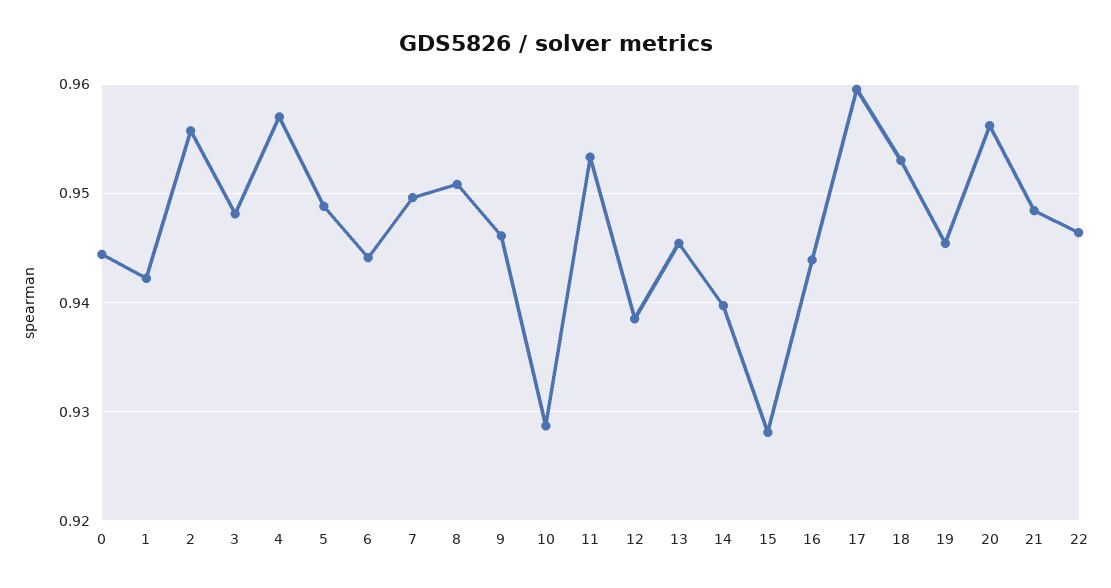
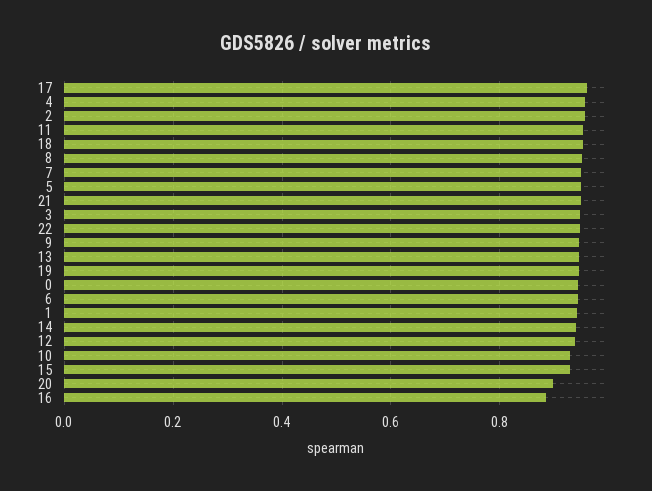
16: 0.944 -> 0.88
20: 0.956 -> 0.9

